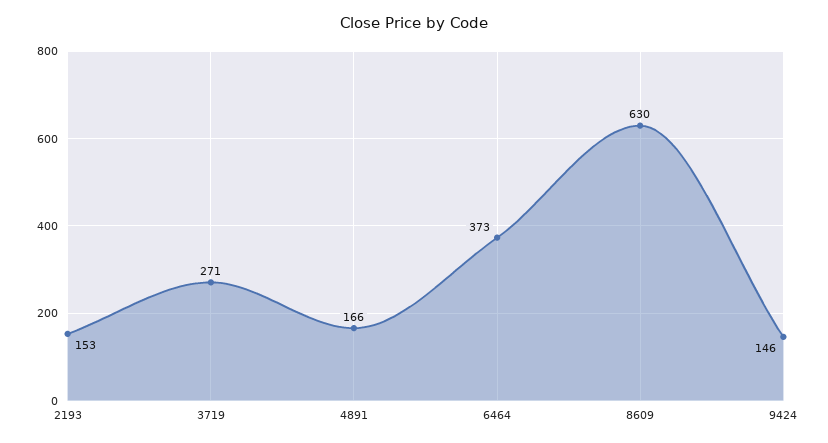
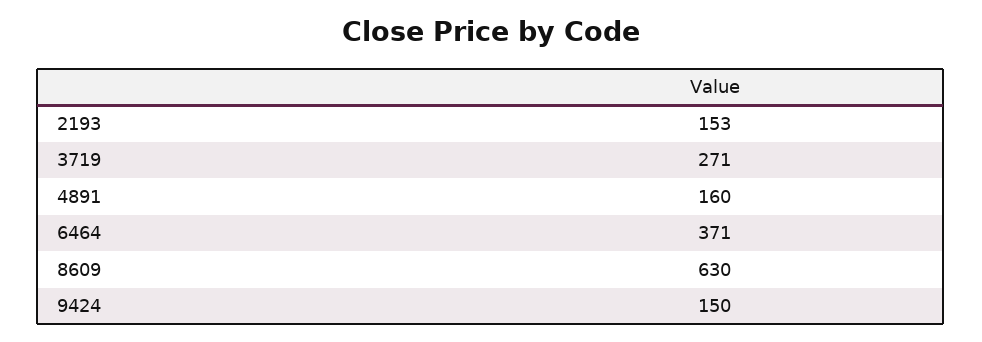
4891: 166 -> 160
6464: 373 -> 371
9424: 146 -> 150

